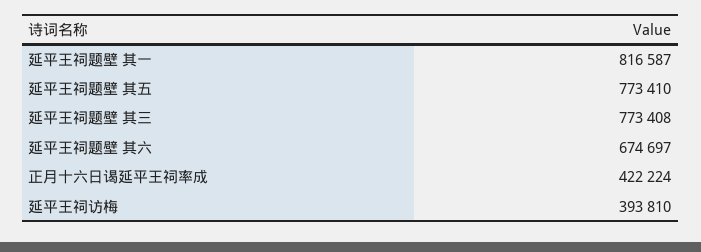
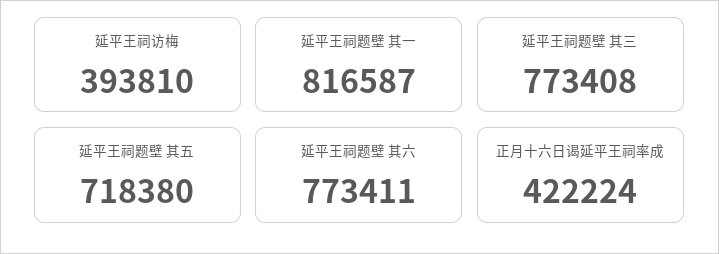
延平王祠题壁 其五: 773410 -> 718380
延平王祠题壁 其六: 674697 -> 773411

